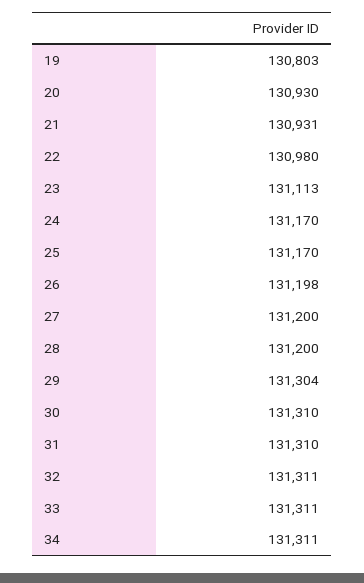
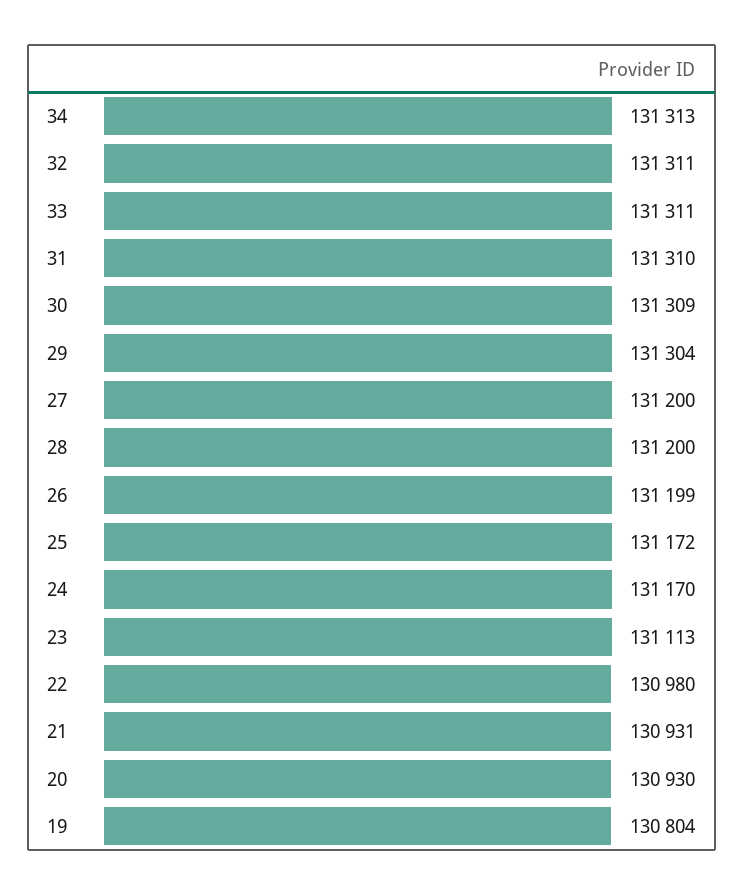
19: 130803 -> 130804
25: 131170 -> 131172
26: 131198 -> 131199
30: 131310 -> 131309
34: 131311 -> 131313

